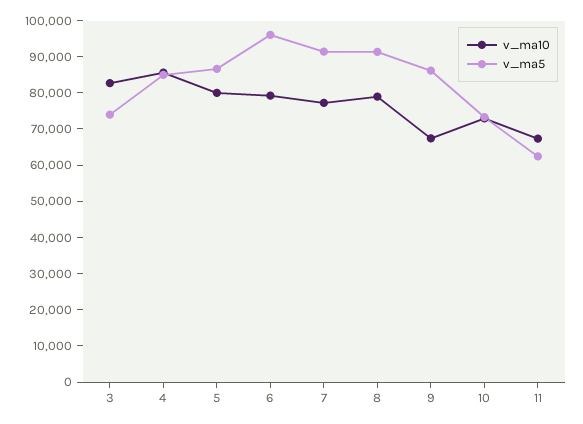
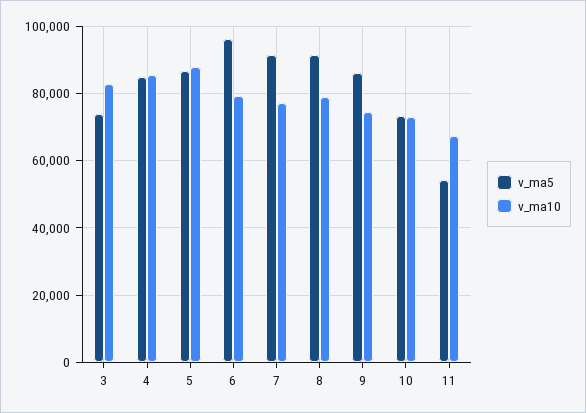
v_ma10, 5: 80000 -> 88000
v_ma10, 9: 67500 -> 74000
v_ma5, 11: 62500 -> 54000

